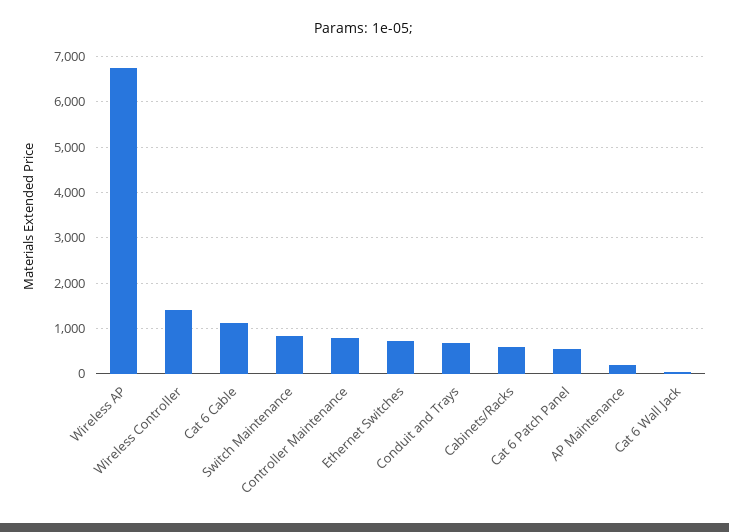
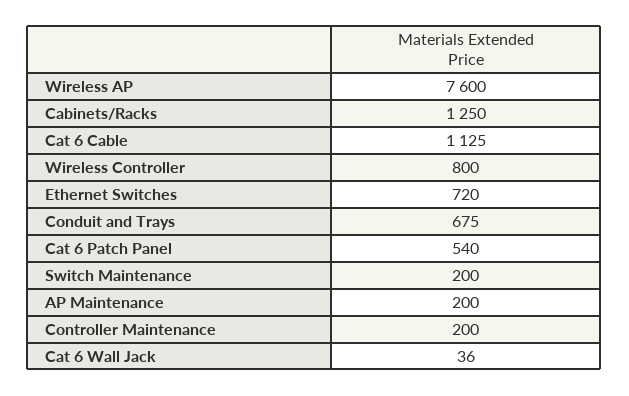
Wireless AP: 6800 -> 7600
Wireless Controller: 1400 -> 800
Switch Maintenance: 800 -> 200
Controller Maintenance: 800 -> 200
Cabinets/Racks: 600 -> 1250

